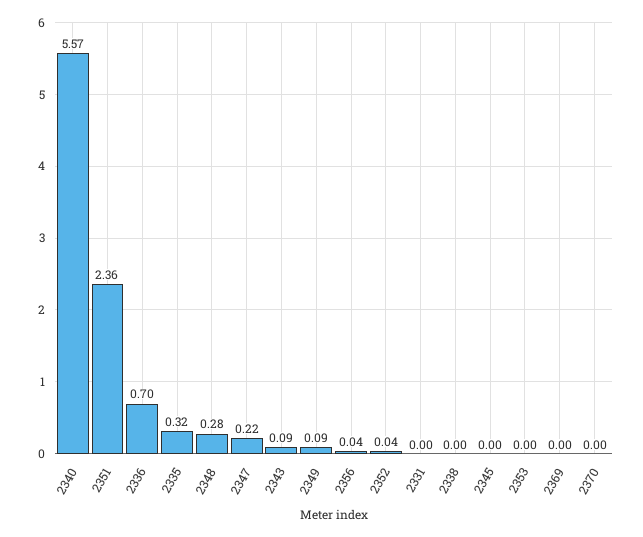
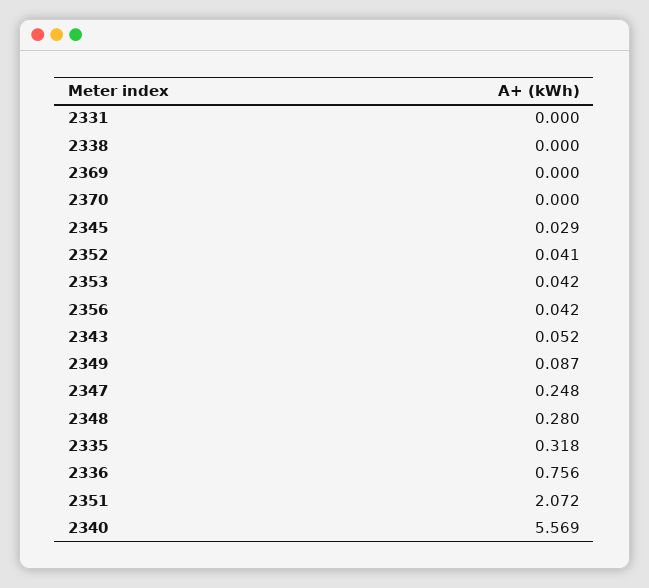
2351: 2.36 -> 2.072
2336: 0.7 -> 0.756
2347: 0.22 -> 0.248
2343: 0.09 -> 0.052
2345: 0 -> 0.029
2353: 0 -> 0.042

